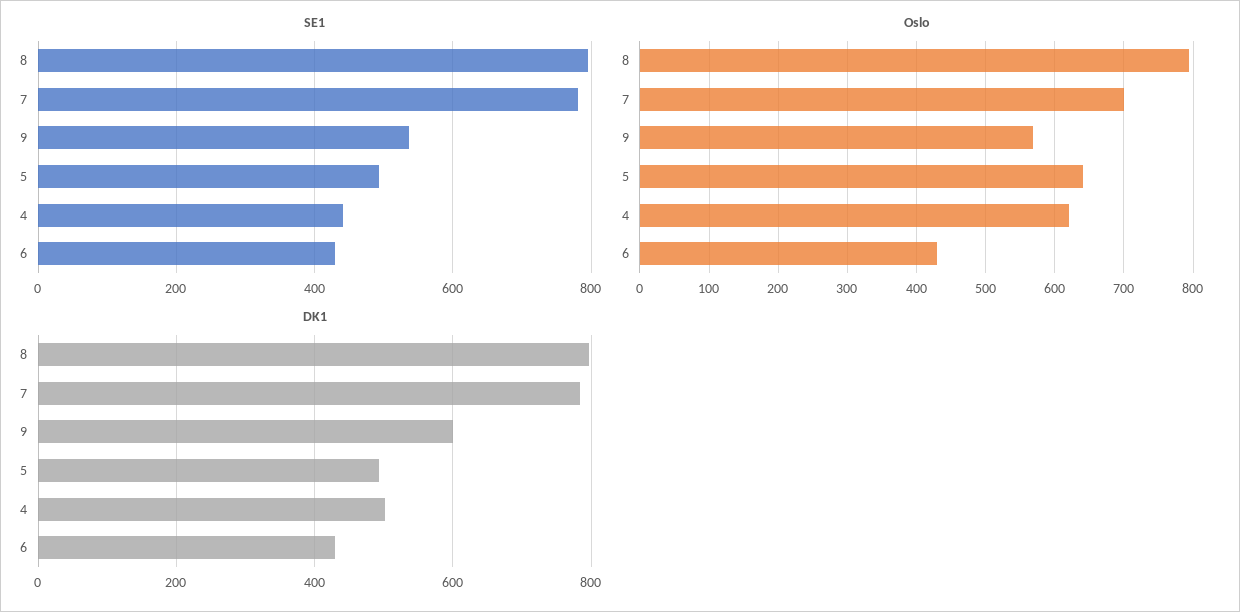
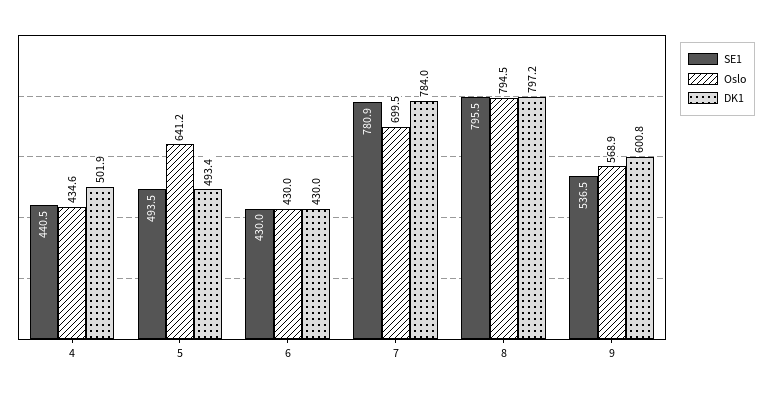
Oslo, 4: 620 -> 434.6

